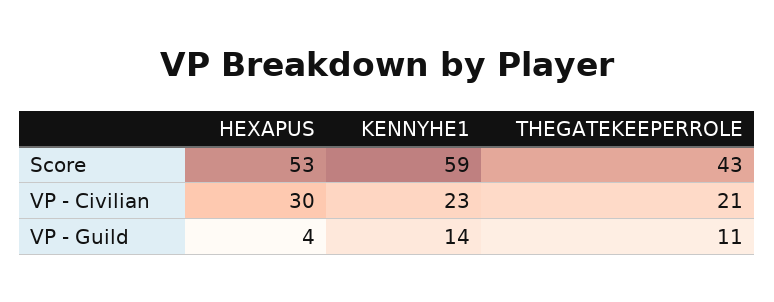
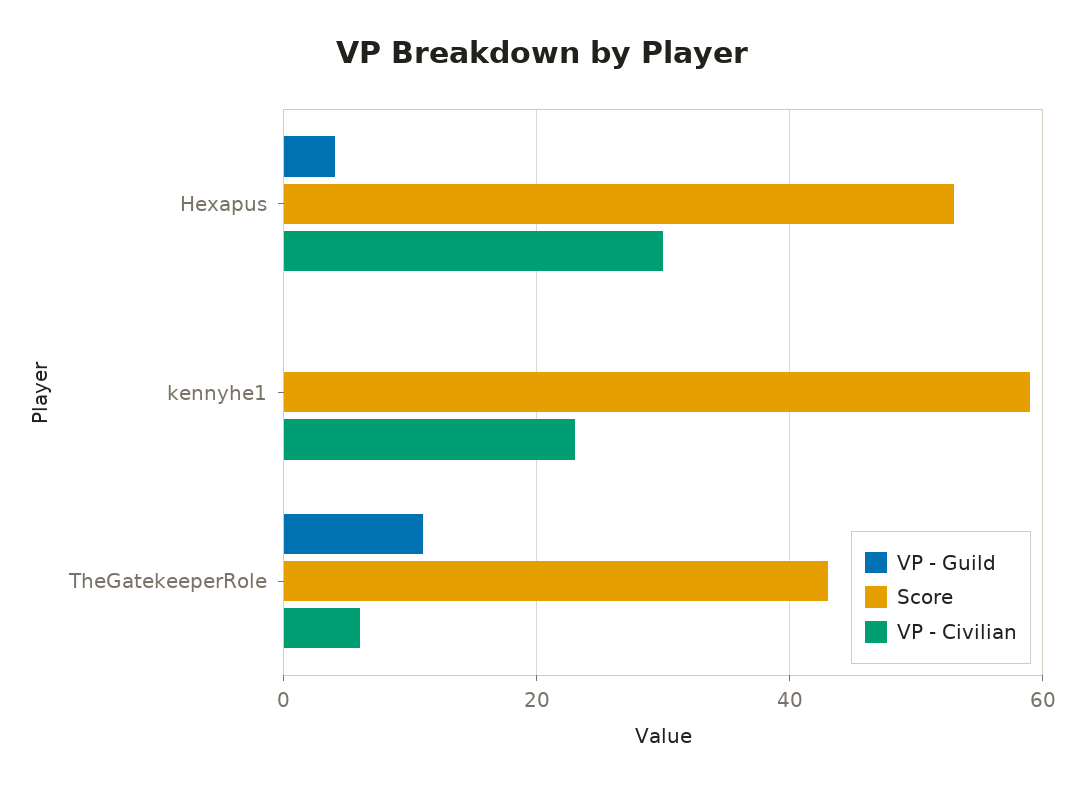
VP - Civilian, THEGATEKEEPERROLE: 21 -> 5
VP - Guild, KENNYHE1: 14 -> 0

